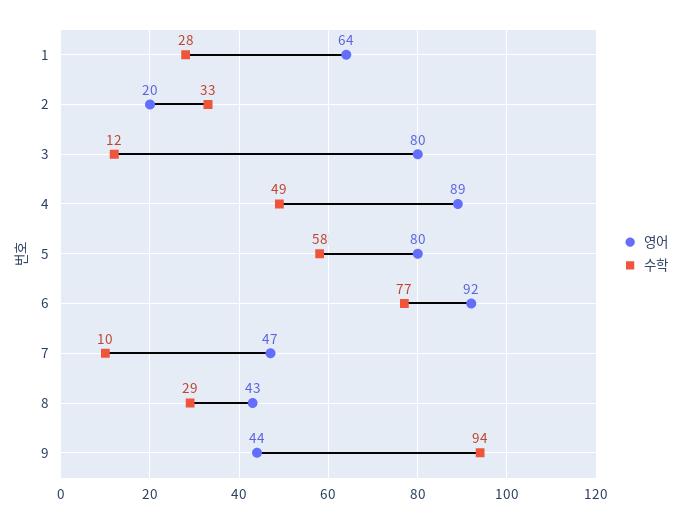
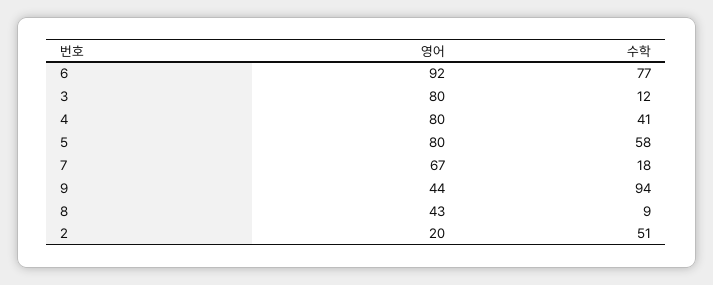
영어, 1: 64 -> none
수학, 1: 28 -> none
수학, 2: 33 -> 51
영어, 4: 89 -> 80
수학, 4: 49 -> 41
영어, 7: 47 -> 67
수학, 7: 10 -> 18
수학, 8: 29 -> 9

